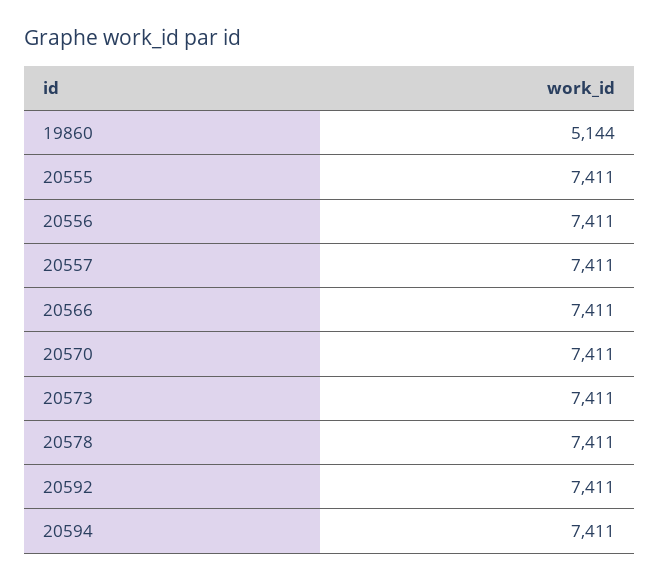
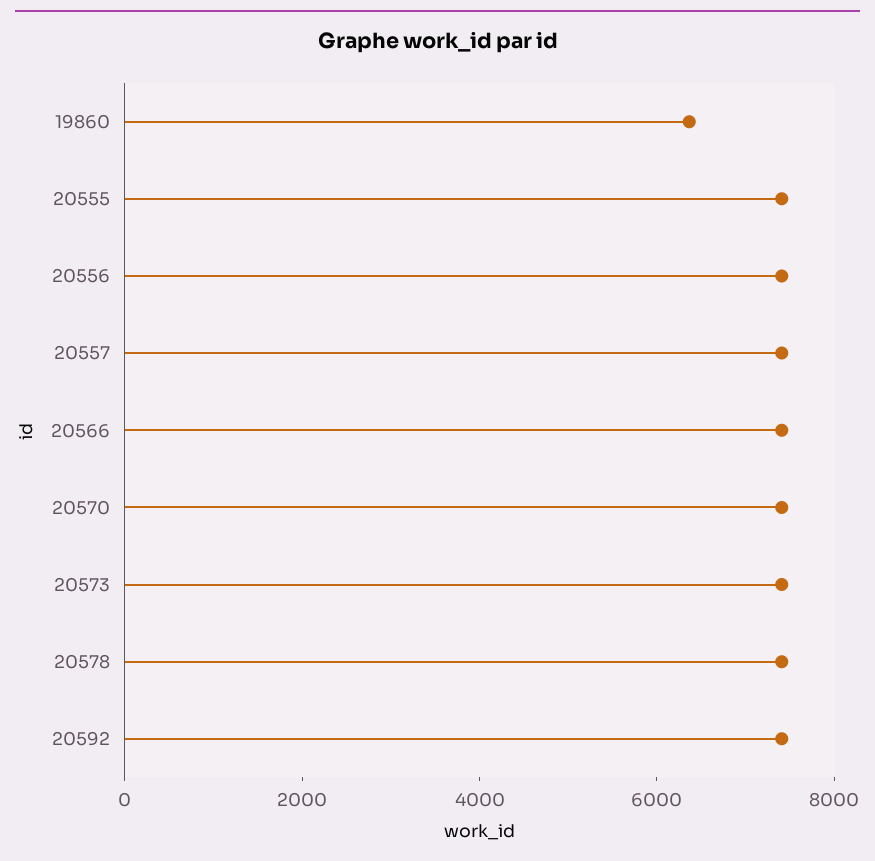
19860: 5144 -> 6500
20594: 7411 -> none

